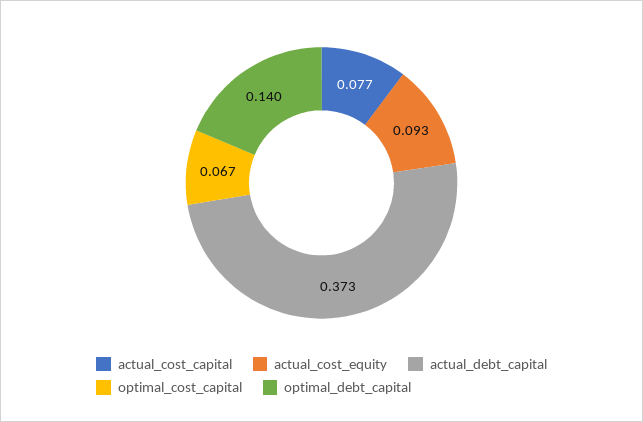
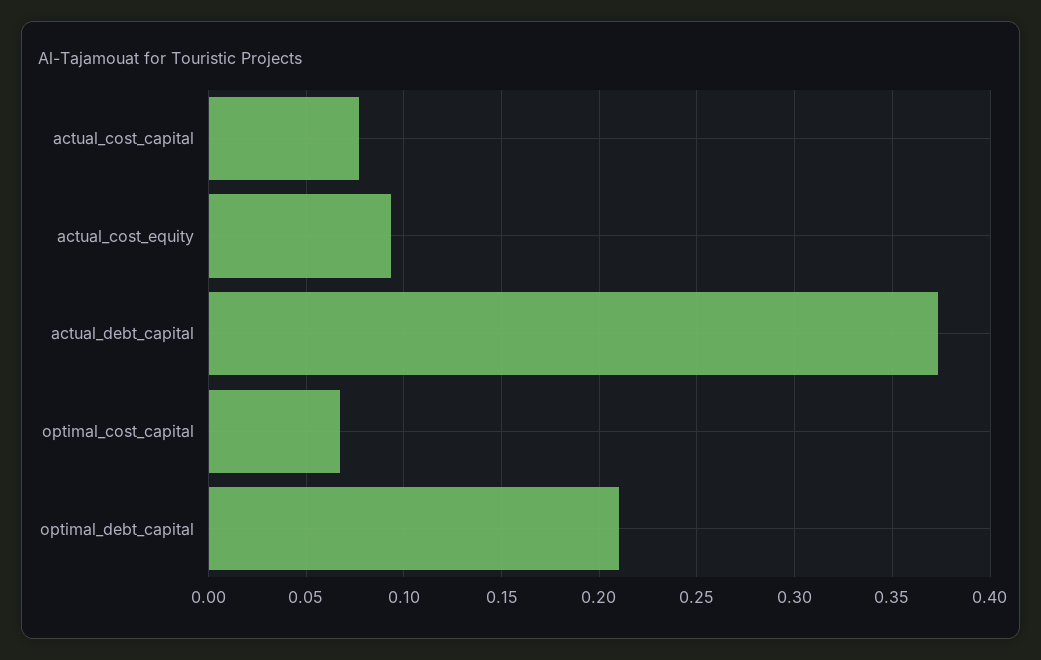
optimal_debt_capital: 0.14 -> 0.21

